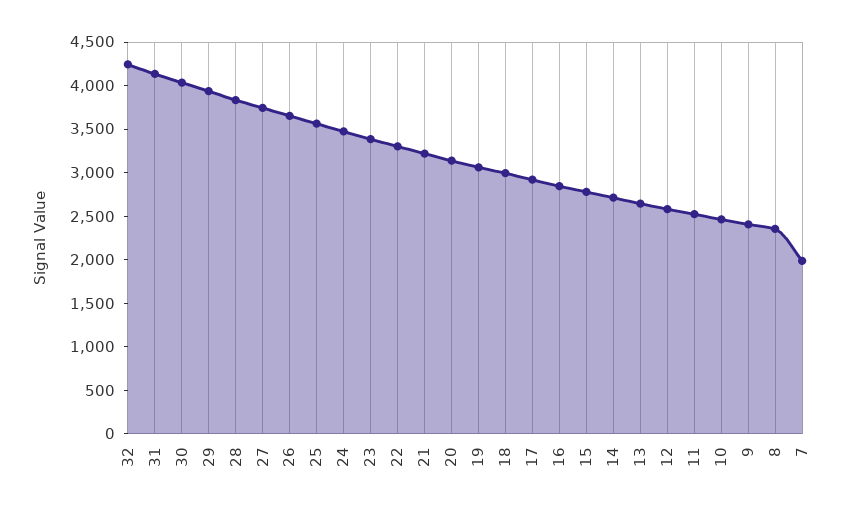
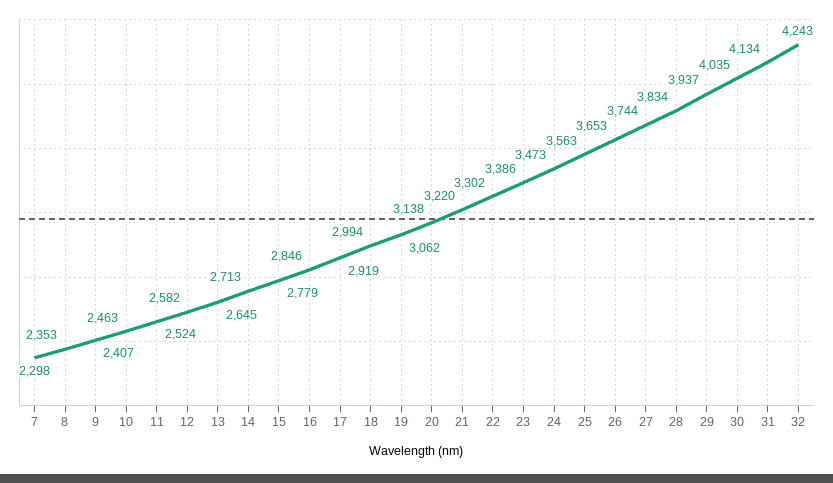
7: 2000 -> 2298

